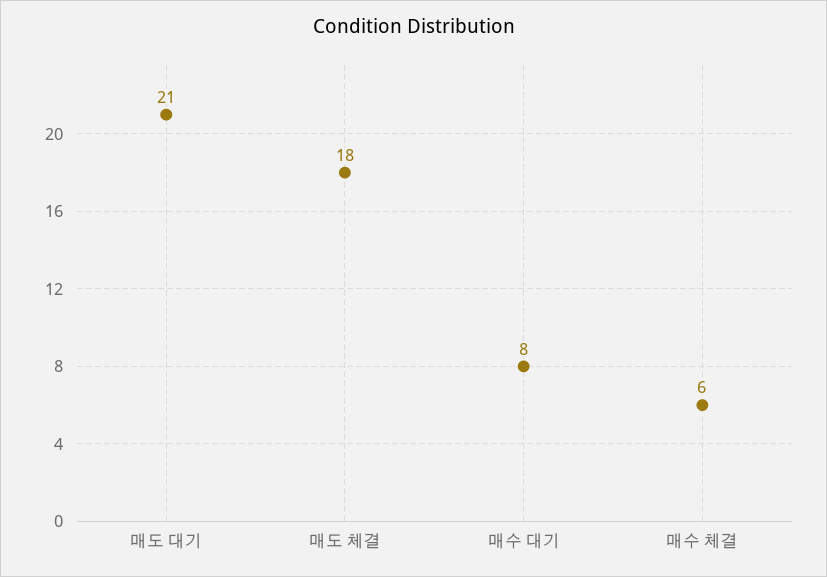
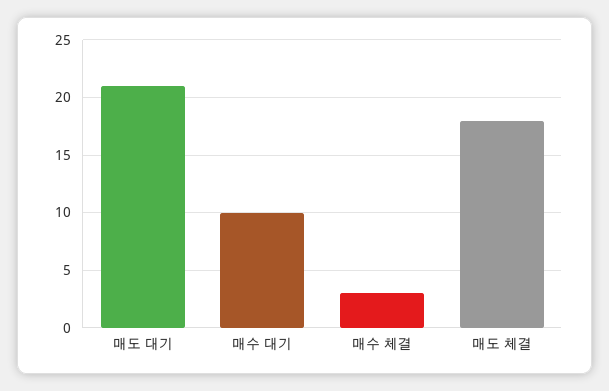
매수 대기: 8 -> 10
매수 체결: 6 -> 3

